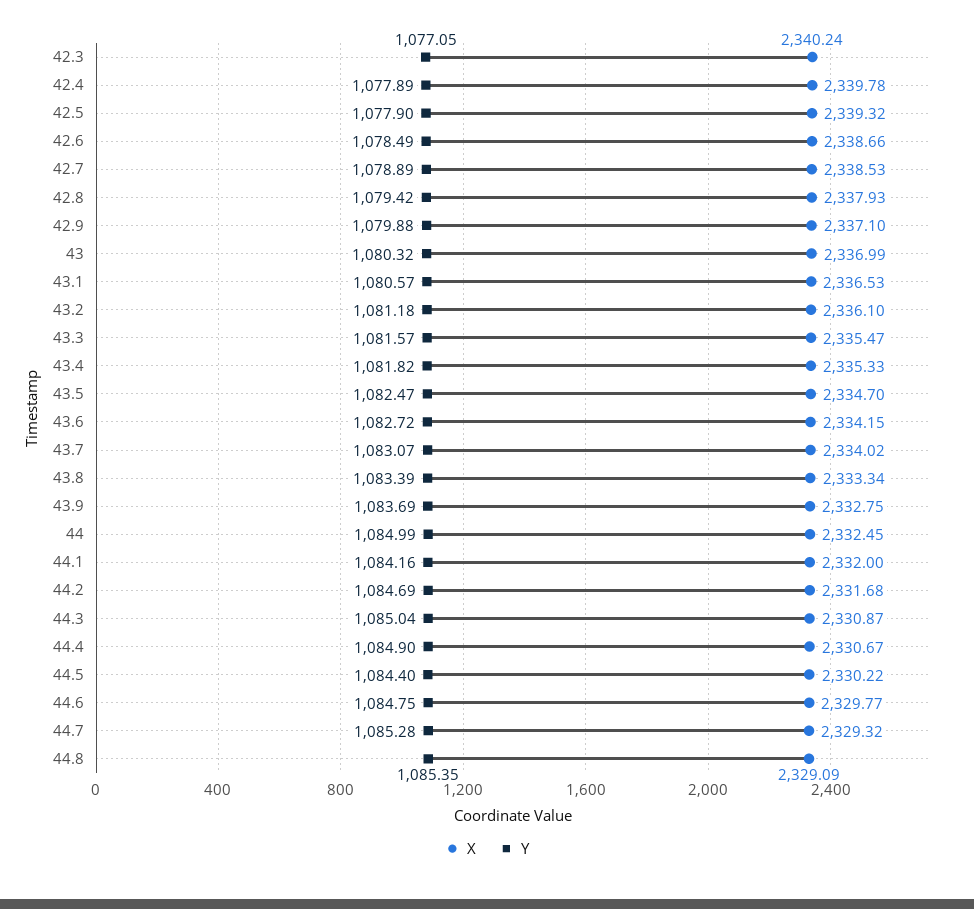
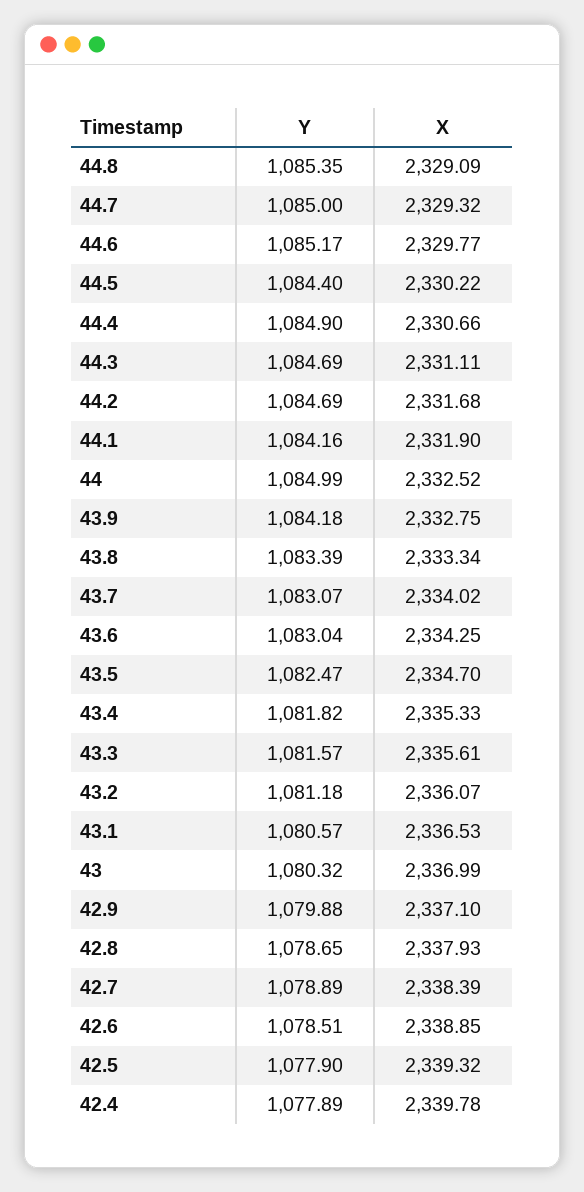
X, 42.3: 2340.24 -> none
Y, 42.3: 1077.05 -> none
X, 42.6: 2338.66 -> 2338.85
Y, 42.6: 1078.49 -> 1078.51
X, 42.7: 2338.53 -> 2338.39
Y, 42.8: 1079.42 -> 1078.65
X, 43.2: 2336.1 -> 2336.07
X, 43.3: 2335.47 -> 2335.61
X, 43.6: 2334.15 -> 2334.25
Y, 43.6: 1082.72 -> 1083.04
Y, 43.9: 1083.69 -> 1084.18
X, 44: 2332.45 -> 2332.52
X, 44.1: 2332 -> 2331.9
X, 44.3: 2330.87 -> 2331.11
Y, 44.3: 1085.04 -> 1084.69
X, 44.4: 2330.67 -> 2330.66
Y, 44.6: 1084.75 -> 1085.17
Y, 44.7: 1085.28 -> 1085

